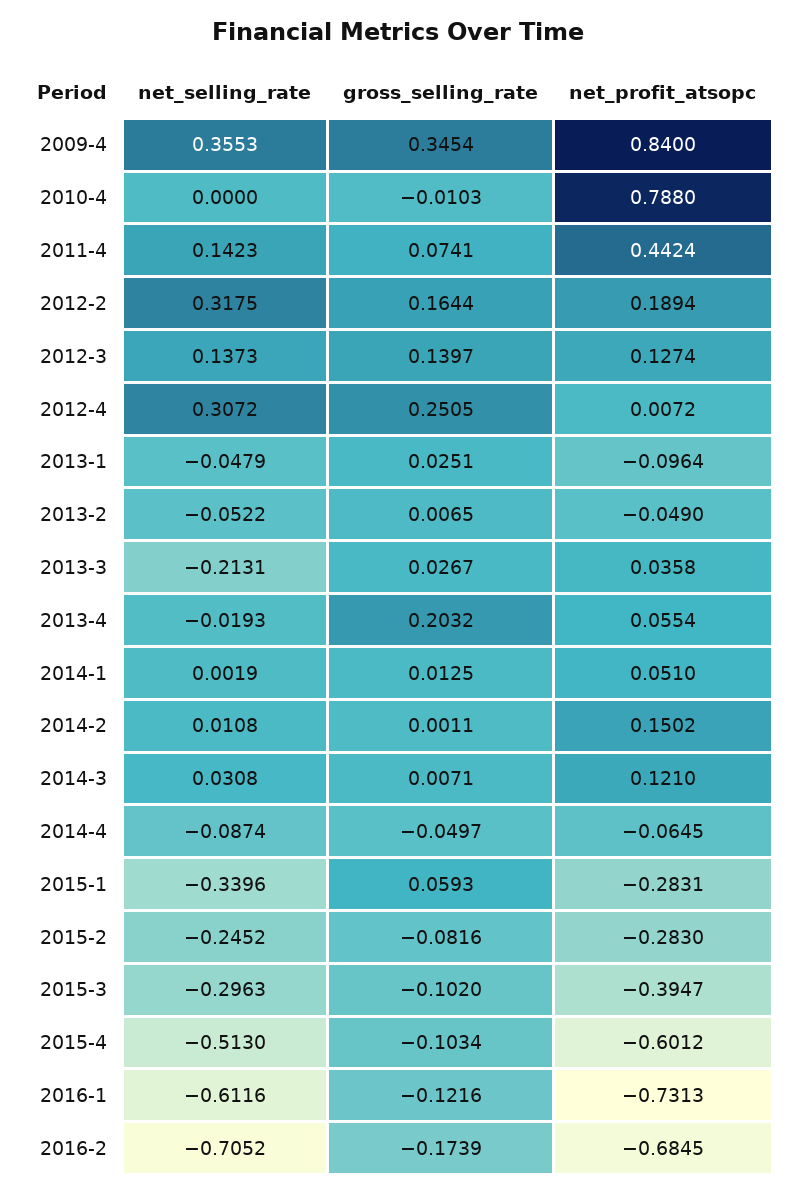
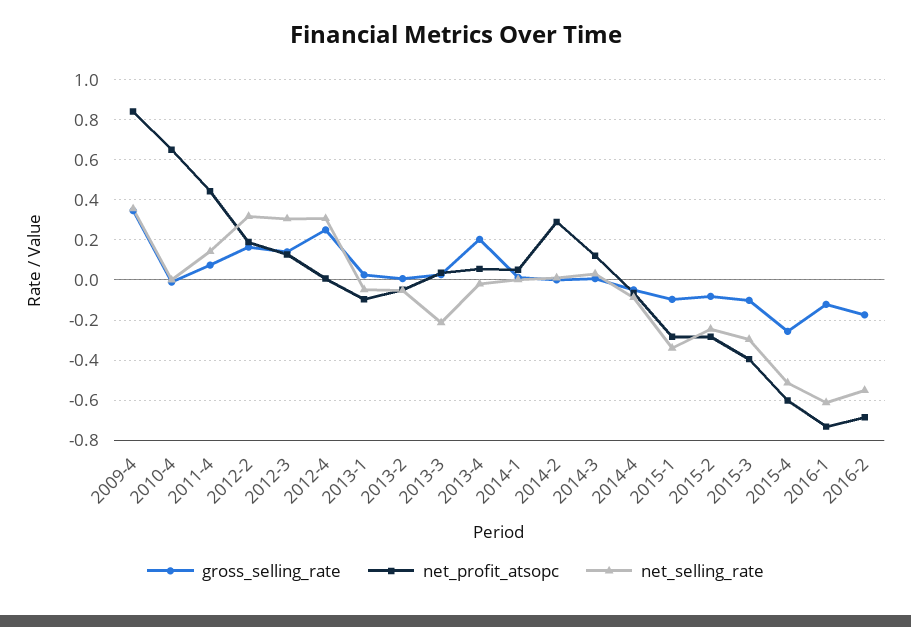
net_profit_atsopc, 2010-4: 0.788 -> 0.65
net_selling_rate, 2012-3: 0.1373 -> 0.3
net_profit_atsopc, 2014-2: 0.1502 -> 0.3
gross_selling_rate, 2015-1: 0.0593 -> -0.1
gross_selling_rate, 2015-4: -0.1034 -> -0.25
net_selling_rate, 2016-2: -0.7052 -> -0.55

